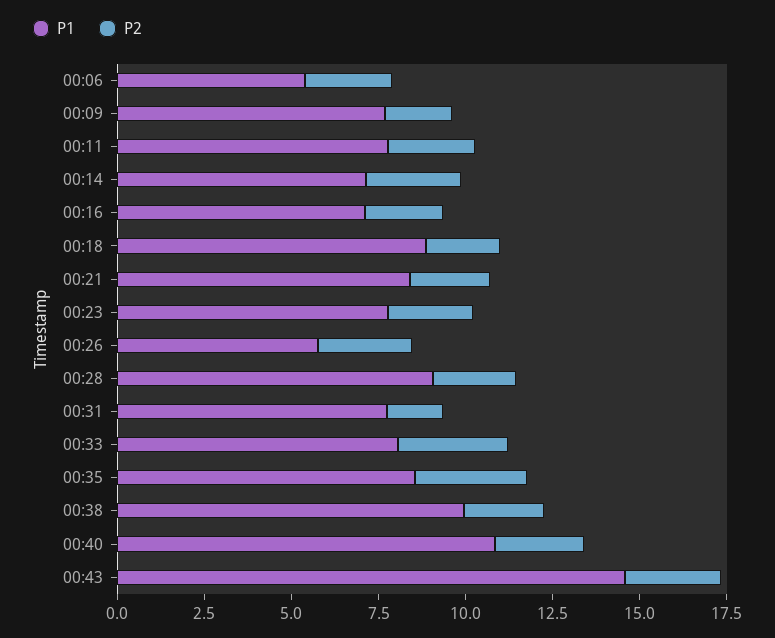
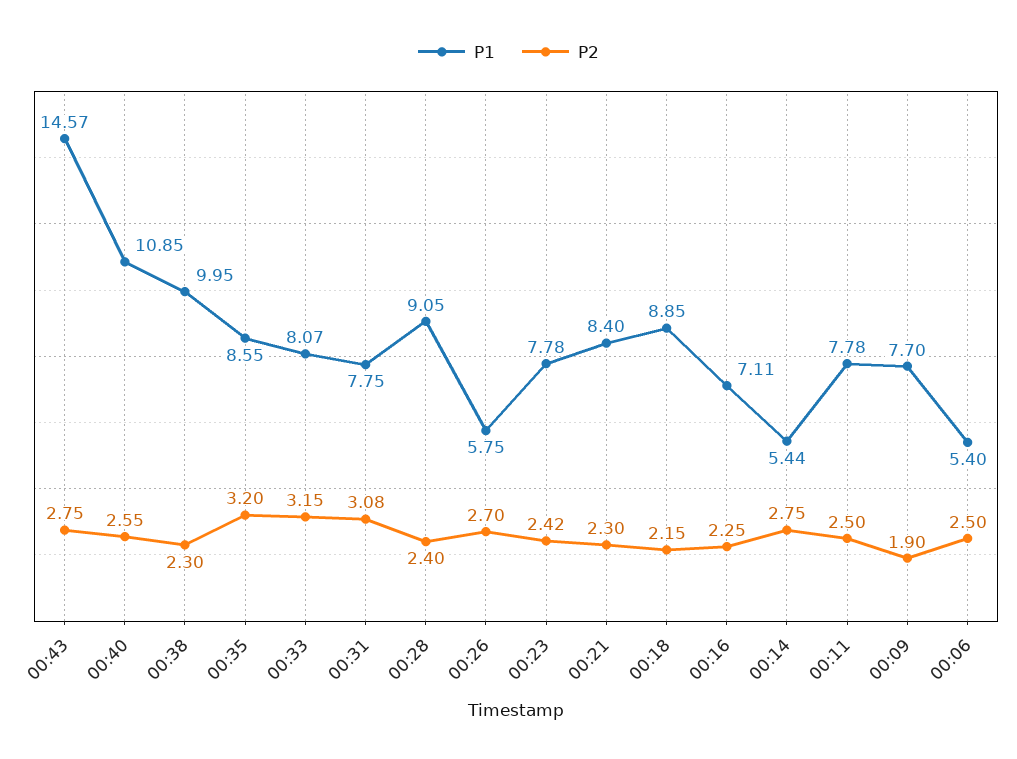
P1, 00:14: 7 -> 5.44
P2, 00:31: 1.5 -> 3.08

